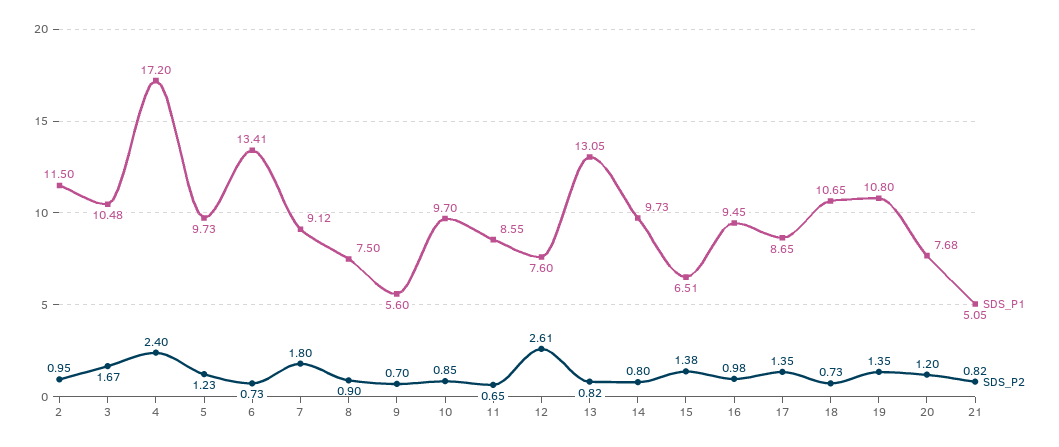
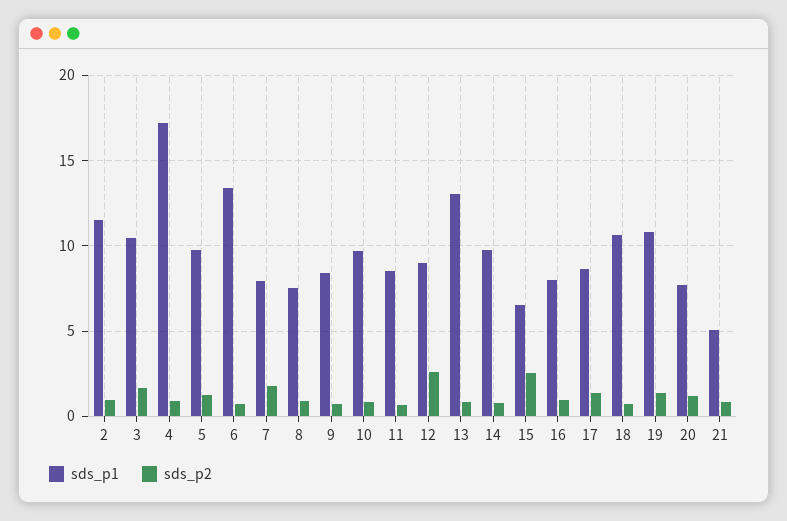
SDS_P2, 4: 2.4 -> 1
SDS_P1, 7: 9.12 -> 8
SDS_P1, 9: 5.6 -> 8.5
SDS_P1, 12: 7.6 -> 9
SDS_P2, 15: 1.38 -> 2.5
SDS_P1, 16: 9.45 -> 8

